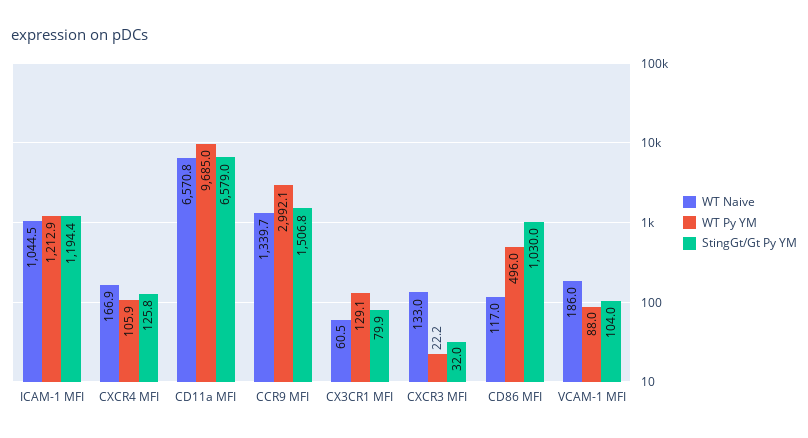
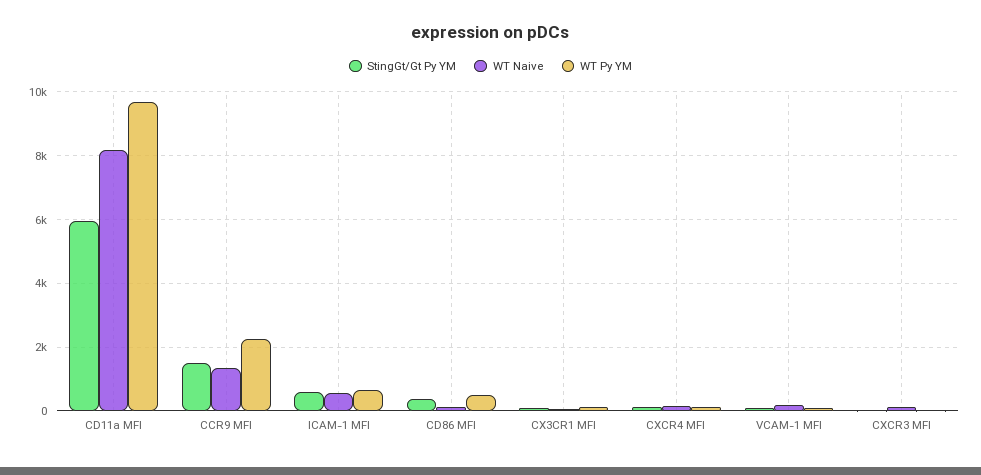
WT Naive, ICAM-1 MFI: 1044.5 -> 600
WT Py YM, ICAM-1 MFI: 1212.9 -> 600
StingGt/Gt Py YM, ICAM-1 MFI: 1194.4 -> 600
WT Naive, CD11a MFI: 6570.8 -> 8200
StingGt/Gt Py YM, CD11a MFI: 6579 -> 6000
WT Py YM, CCR9 MFI: 2992.1 -> 2200
StingGt/Gt Py YM, CD86 MFI: 1030 -> 400

